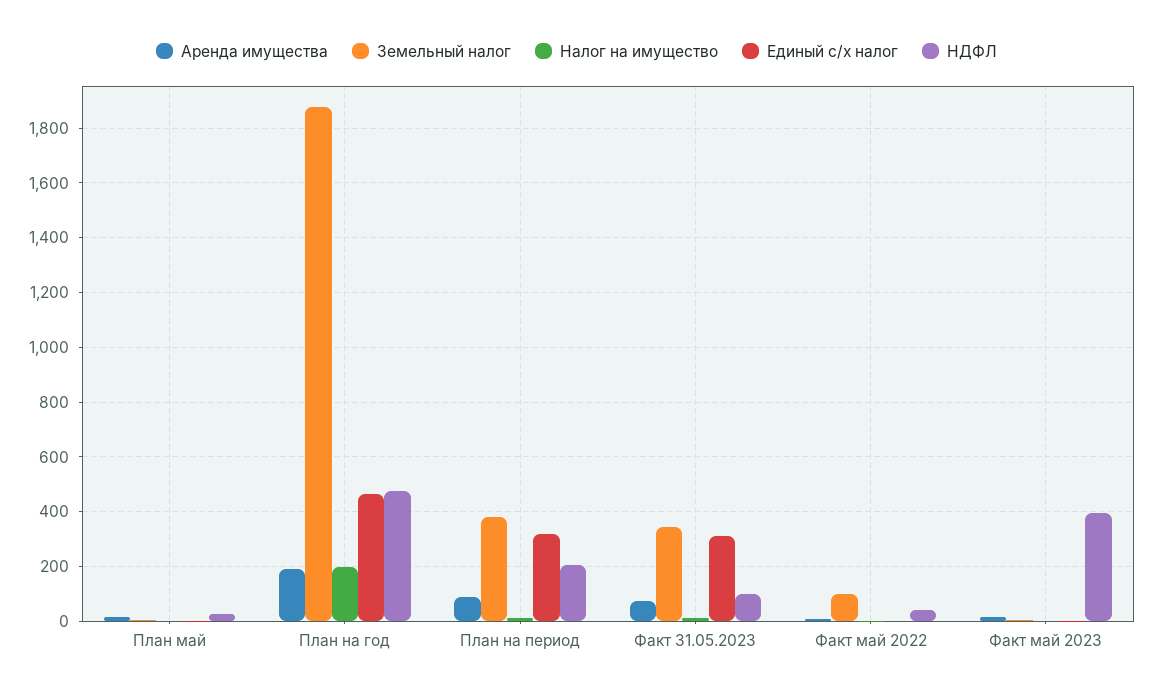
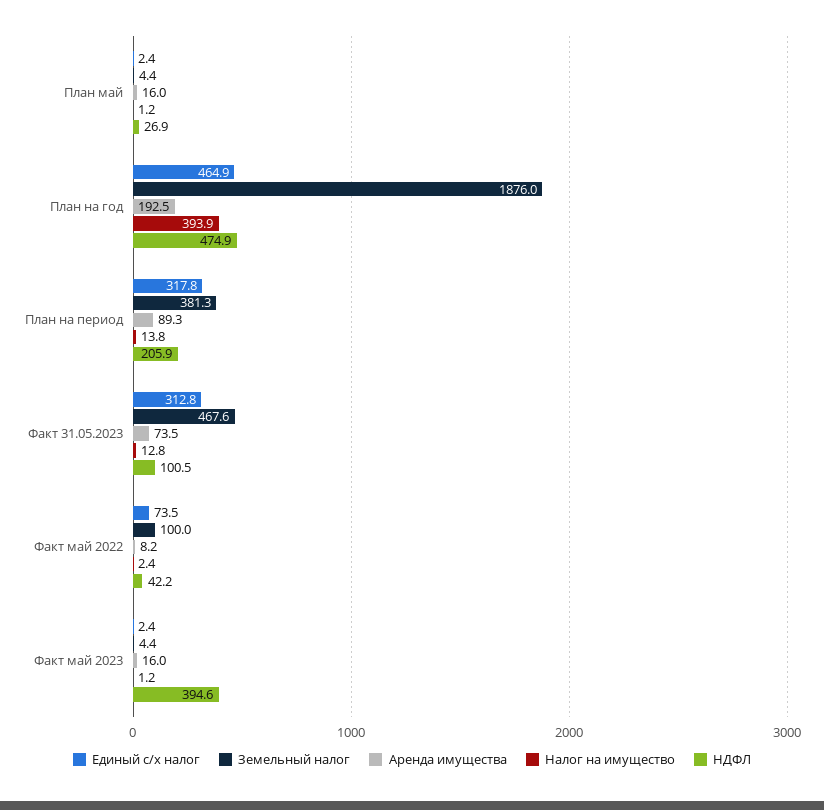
Налог на имущество, План на год: 200 -> 393.9
Земельный налог, Факт 31.05.2023: 350 -> 467.6
Единый с/х налог, Факт май 2022: 0 -> 73.5

